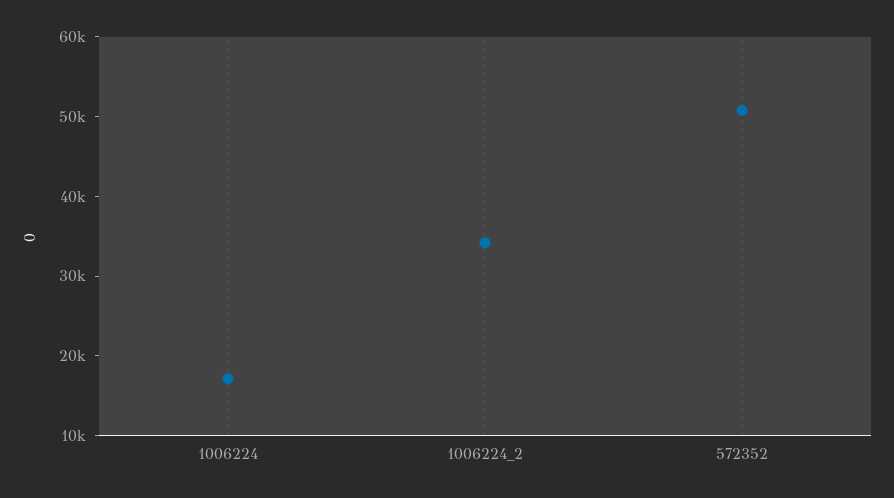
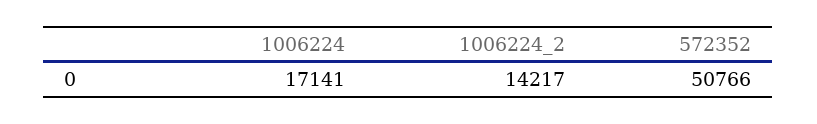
1006224_2: 34000 -> 14217

